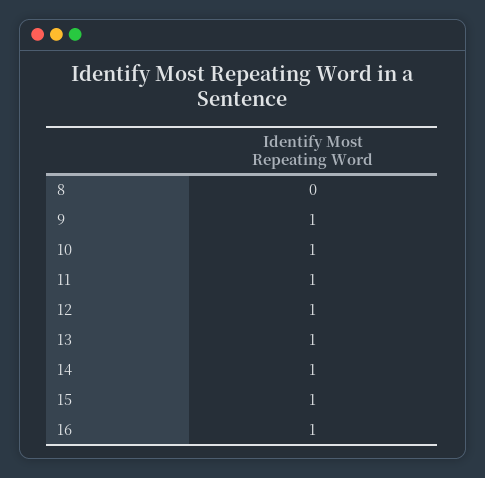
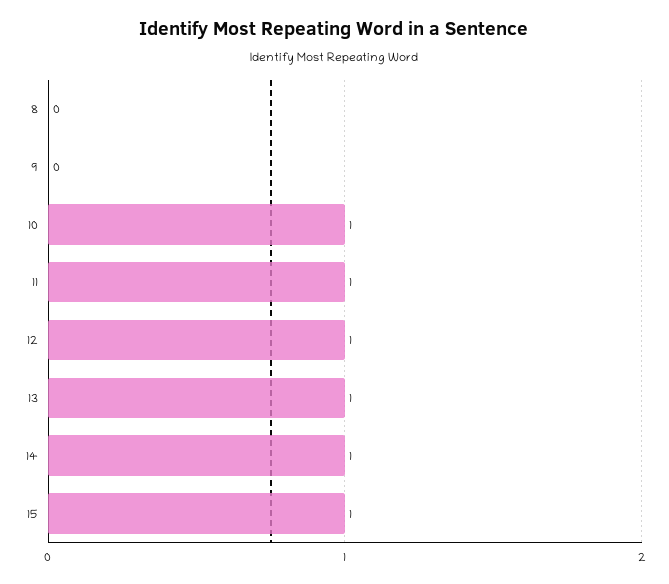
9: 1 -> 0
16: 1 -> none

